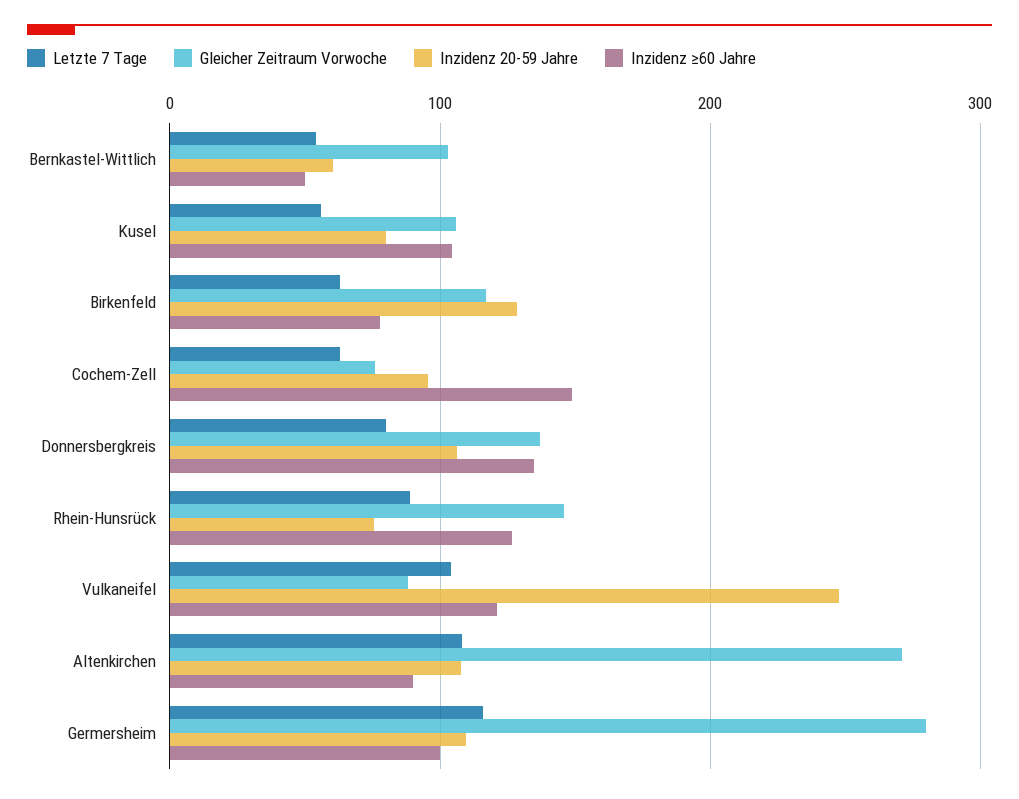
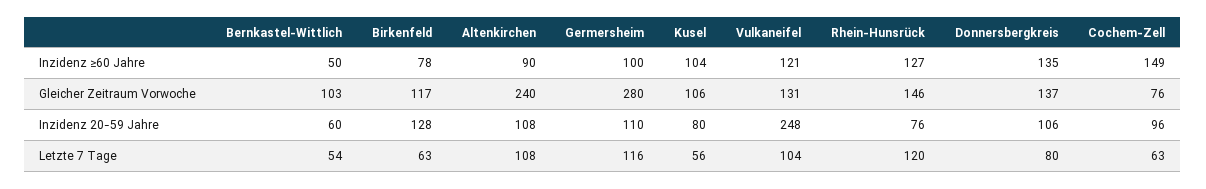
Letzte 7 Tage, Rhein-Hunsrück: 90 -> 120
Gleicher Zeitraum Vorwoche, Vulkaneifel: 90 -> 131
Gleicher Zeitraum Vorwoche, Altenkirchen: 270 -> 240

